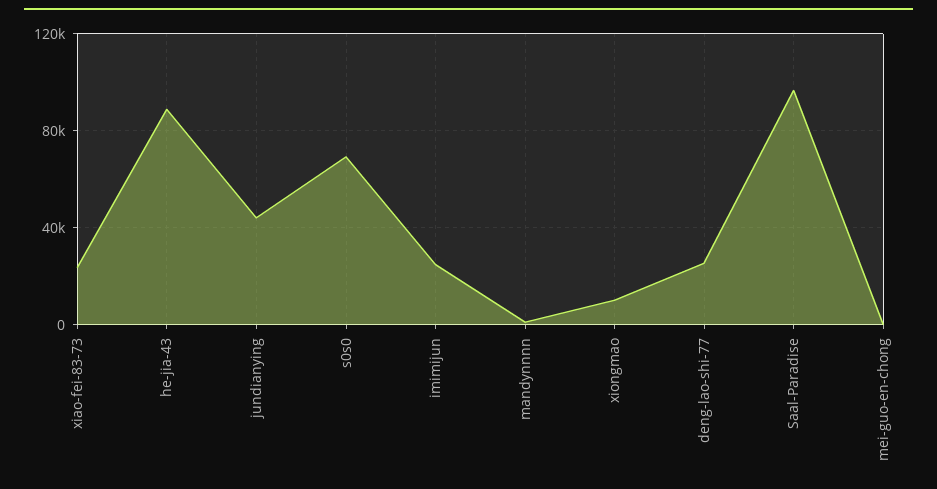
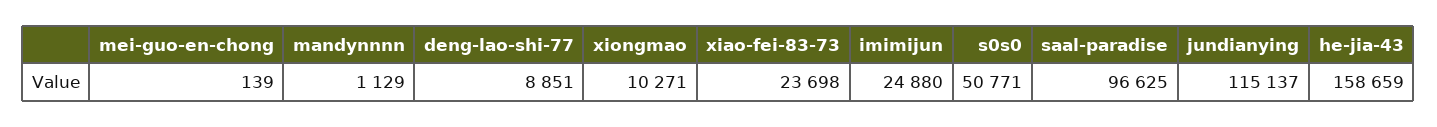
he-jia-43: 90000 -> 158659
jundianying: 45000 -> 115137
s0s0: 70000 -> 50771
deng-lao-shi-77: 25000 -> 8851

